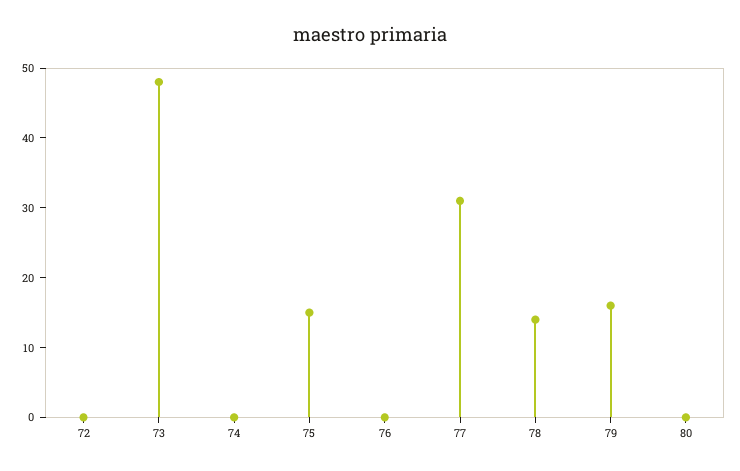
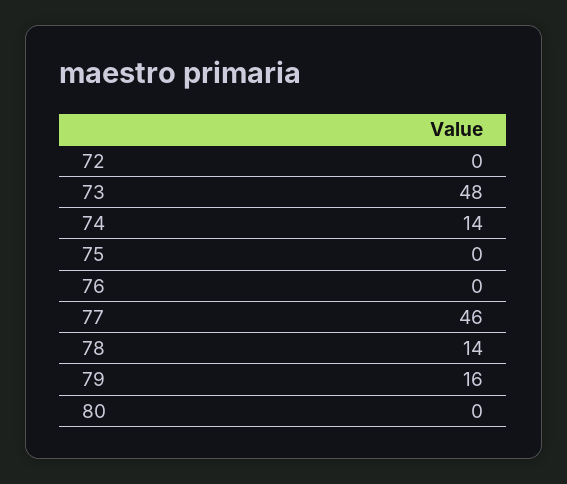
74: 0 -> 14
75: 15 -> 0
77: 30 -> 46

